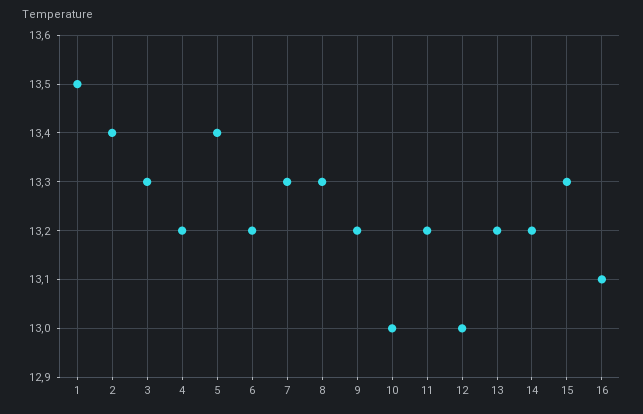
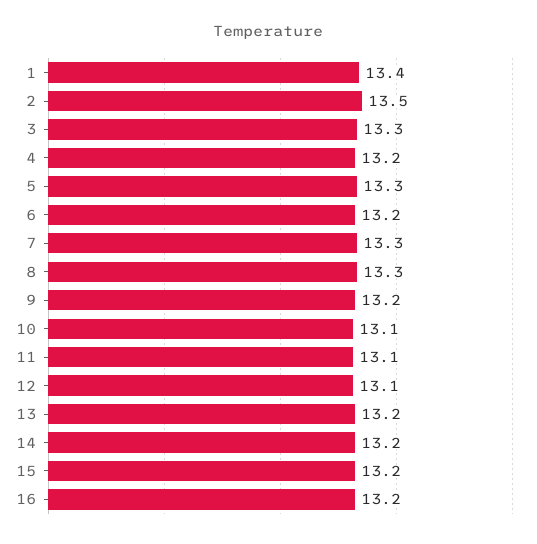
1: 13.5 -> 13.4
2: 13.4 -> 13.5
5: 13.4 -> 13.3
10: 13 -> 13.1
11: 13.2 -> 13.1
12: 13 -> 13.1
15: 13.3 -> 13.2
16: 13.1 -> 13.2

